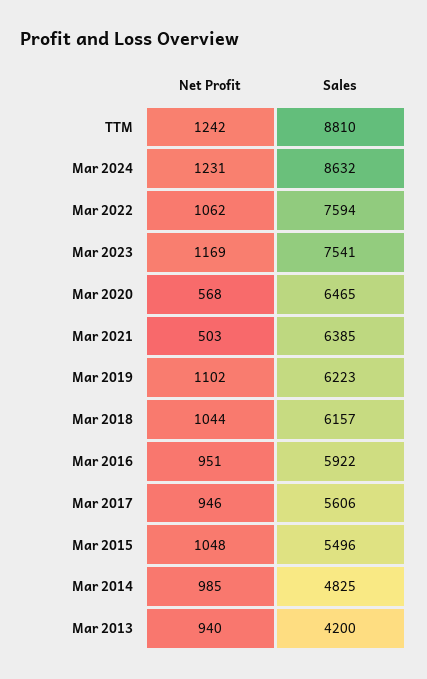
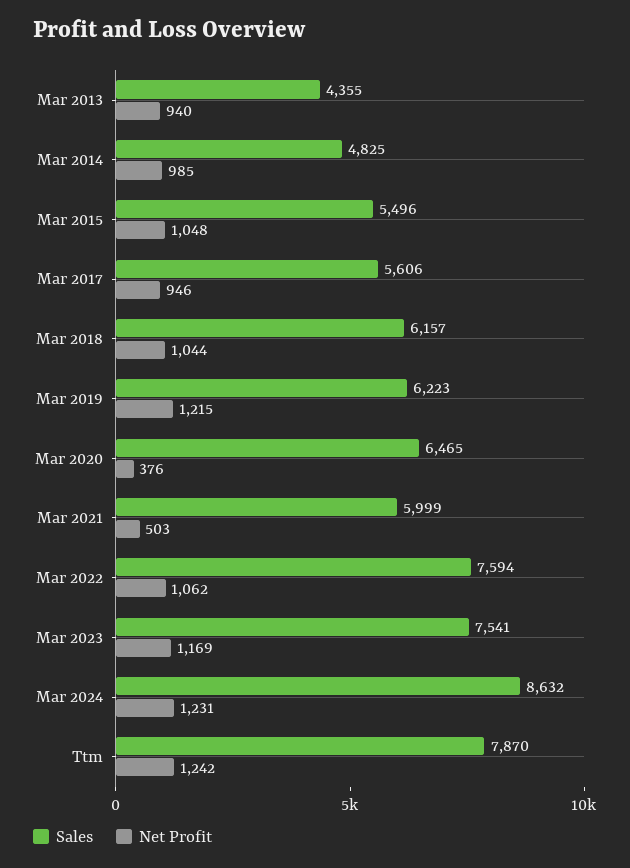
Sales, TTM: 8810 -> 7870
Net Profit, Mar 2020: 568 -> 376
Sales, Mar 2021: 6385 -> 5999
Net Profit, Mar 2019: 1102 -> 1215
Net Profit, Mar 2016: 951 -> none
Sales, Mar 2016: 5922 -> none
Sales, Mar 2013: 4200 -> 4355

